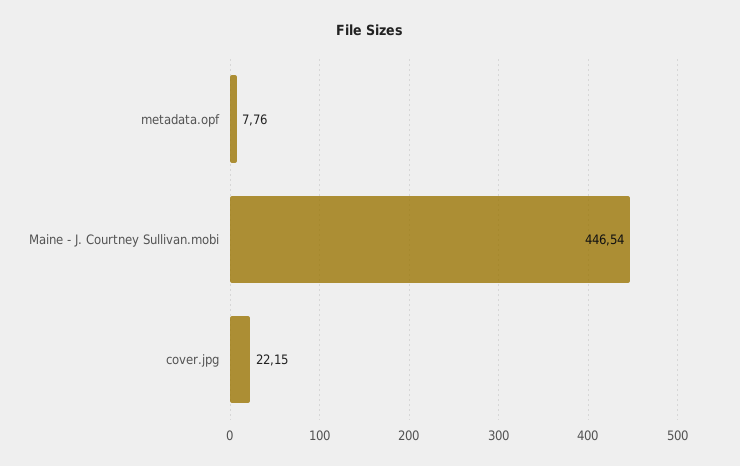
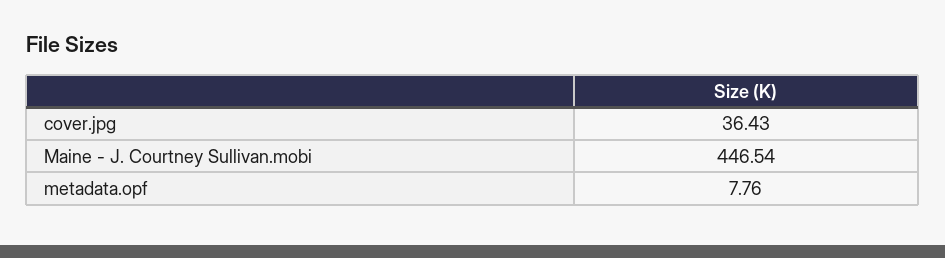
cover.jpg: 22.15 -> 36.43

